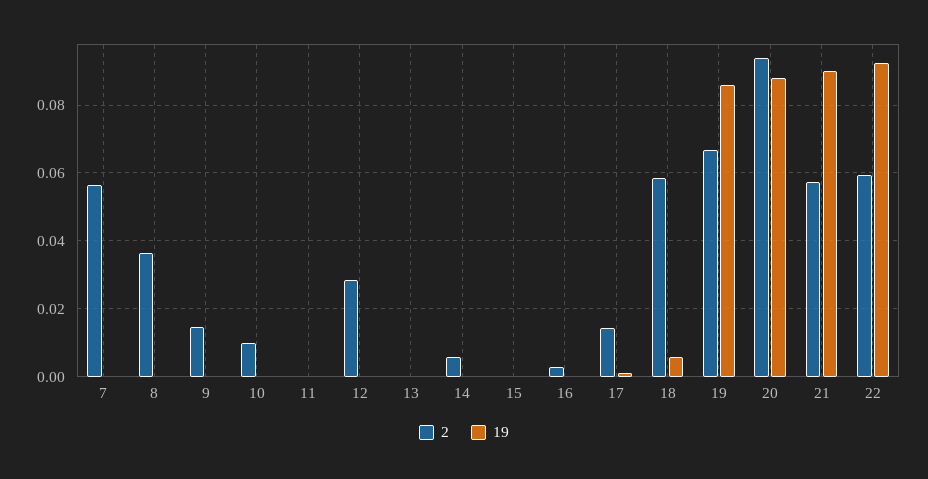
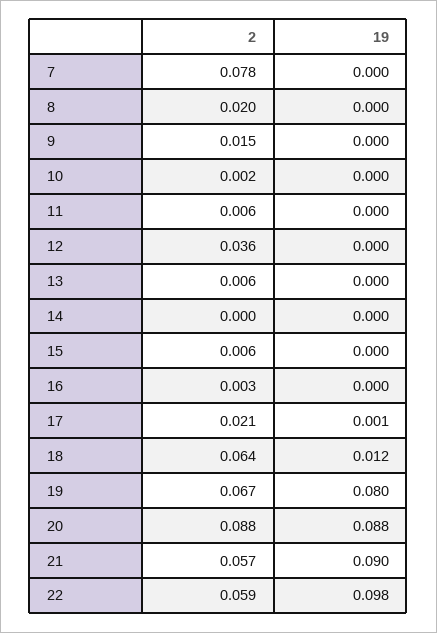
2, 7: 0.056 -> 0.078
2, 8: 0.036 -> 0.02
2, 10: 0.01 -> 0.002
2, 11: 0 -> 0.006
2, 12: 0.028 -> 0.036
2, 13: 0 -> 0.006
2, 14: 0.006 -> 0
2, 15: 0 -> 0.006
2, 17: 0.014 -> 0.021
2, 18: 0.058 -> 0.064
19, 18: 0.006 -> 0.012
19, 19: 0.086 -> 0.08
2, 20: 0.094 -> 0.088
19, 22: 0.092 -> 0.098

